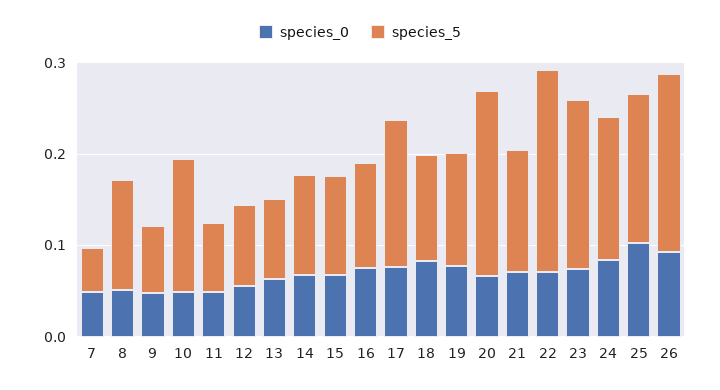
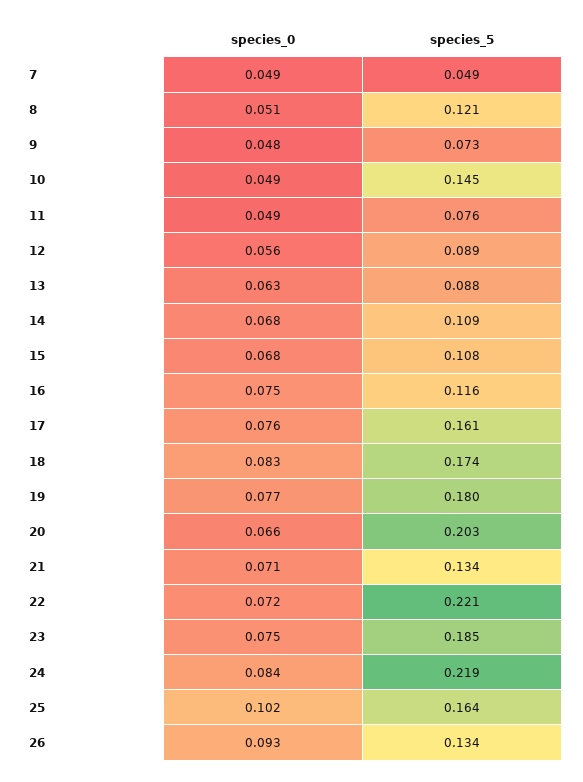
species_5, 18: 0.12 -> 0.174
species_5, 19: 0.12 -> 0.18
species_5, 24: 0.16 -> 0.219
species_5, 26: 0.2 -> 0.134

